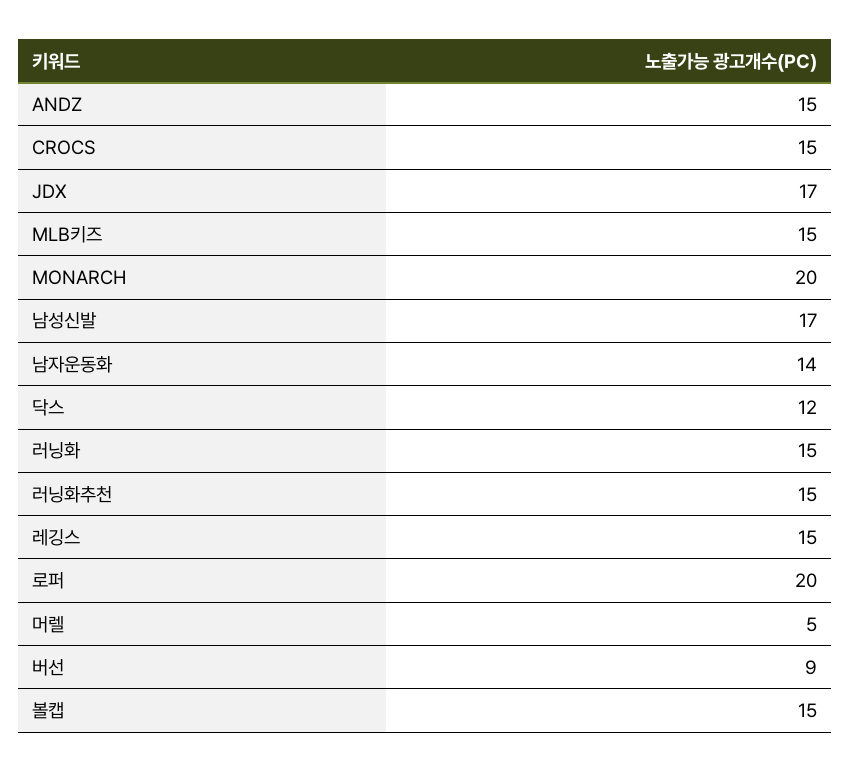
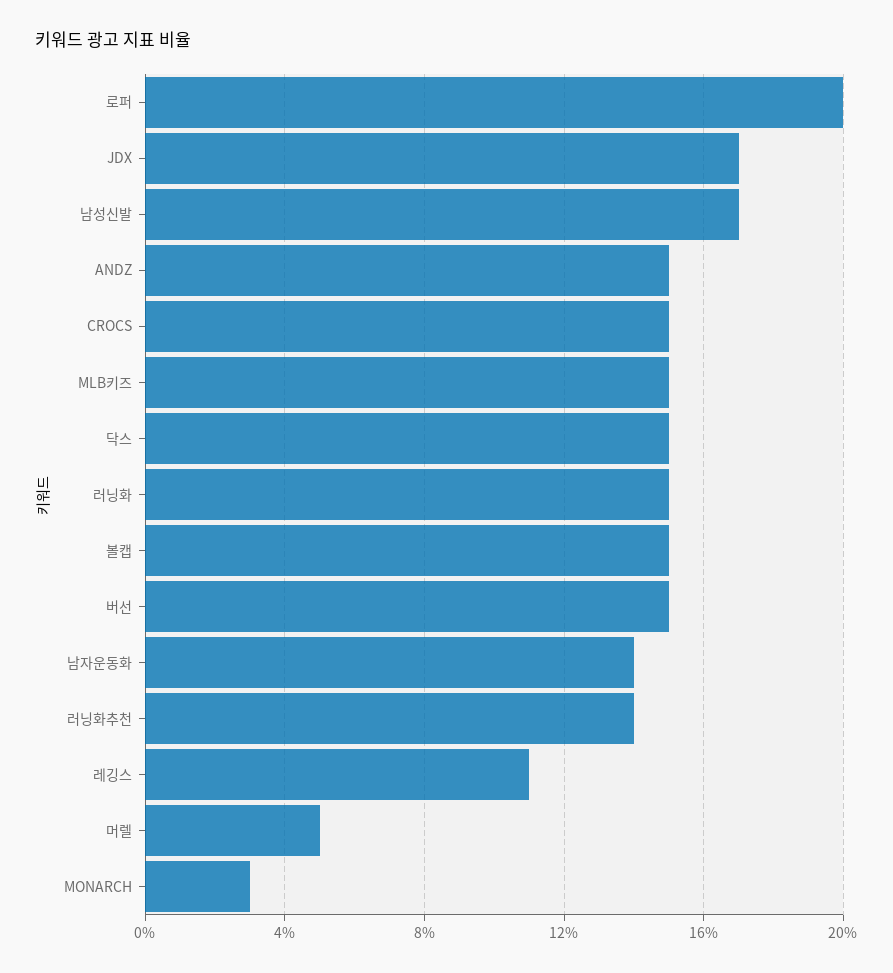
MONARCH: 20 -> 3
닥스: 12 -> 15
러닝화추천: 15 -> 14
레깅스: 15 -> 11
버선: 9 -> 15

